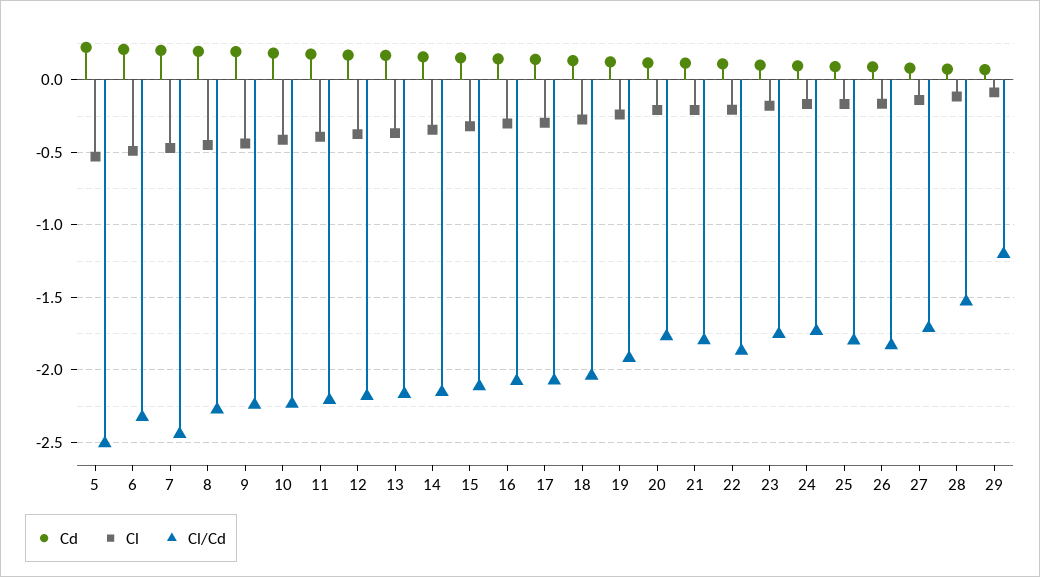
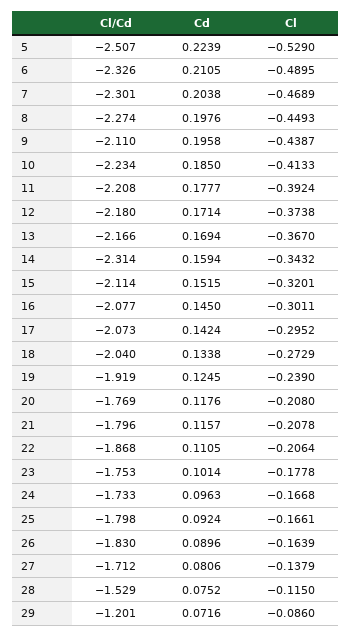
Cl/Cd, 7: -2.45 -> -2.301
Cl/Cd, 9: -2.25 -> -2.11
Cl/Cd, 14: -2.15 -> -2.314

